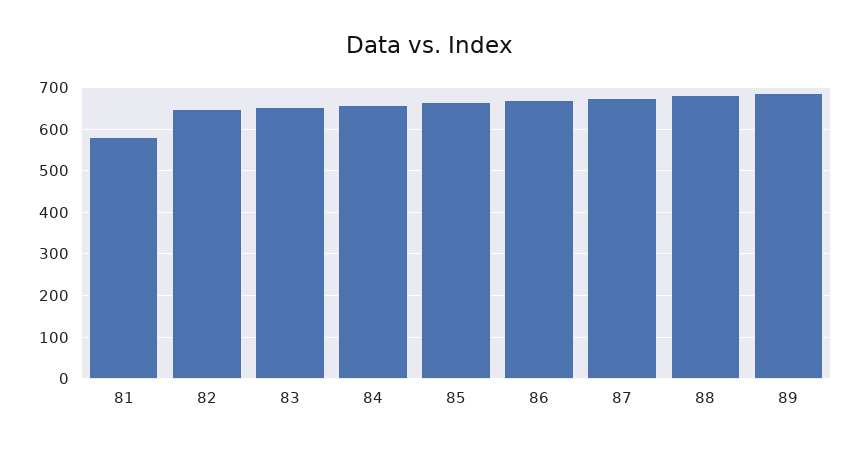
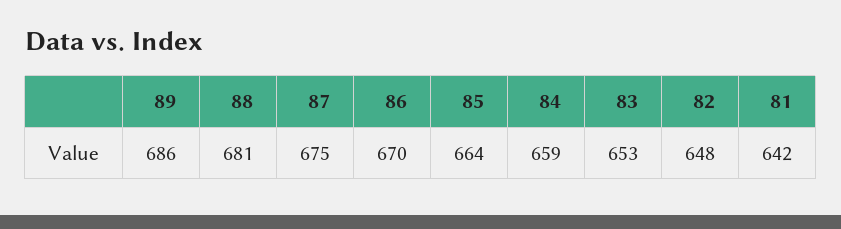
81: 580 -> 642

